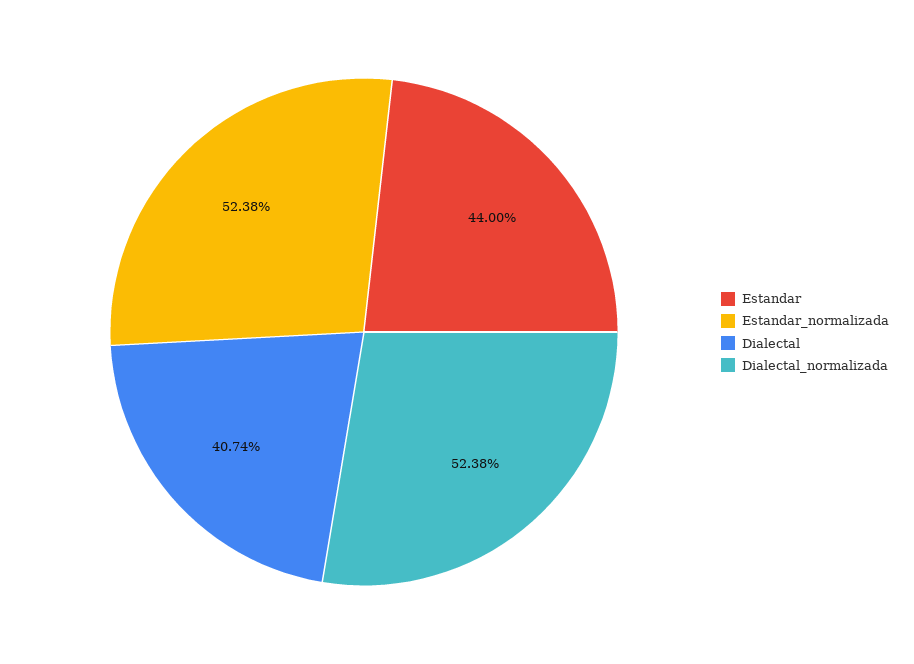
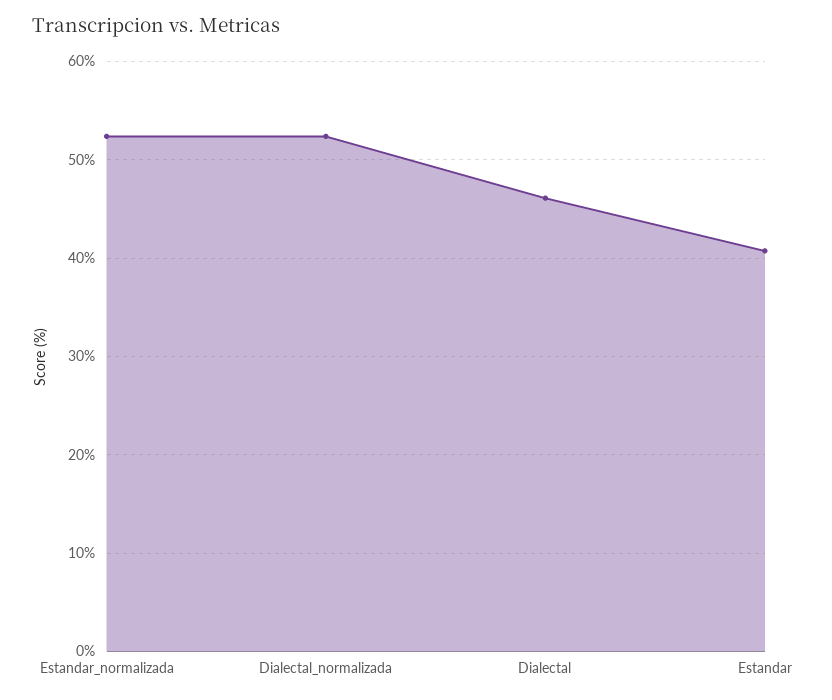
Estandar: 44 -> 41
Dialectal: 40.74 -> 46

